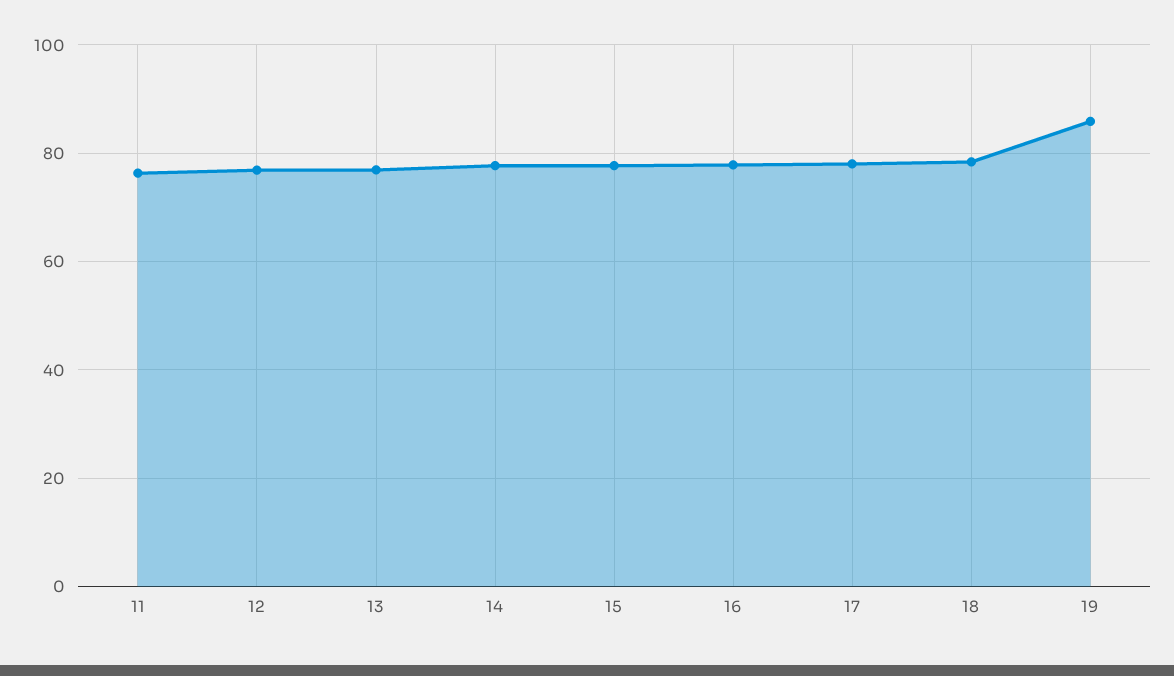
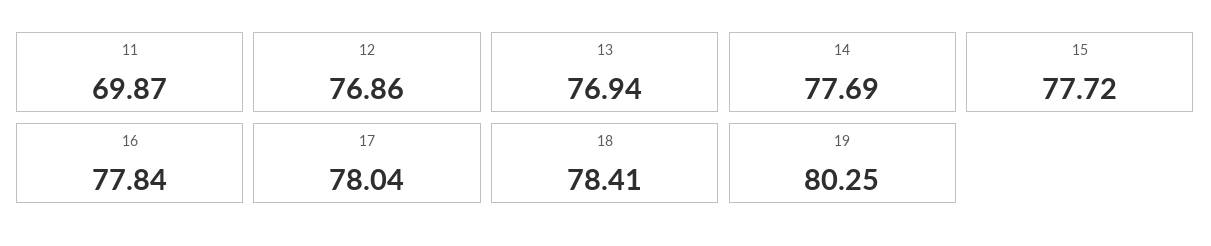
11: 76 -> 69.87
19: 86 -> 80.25

